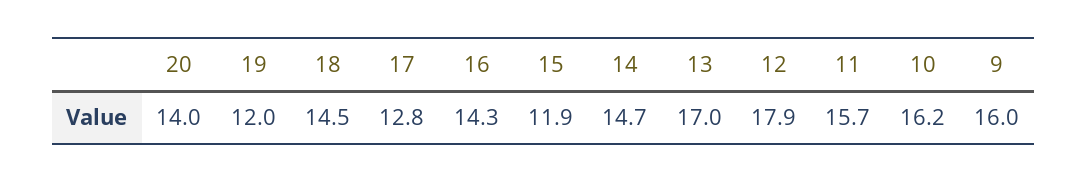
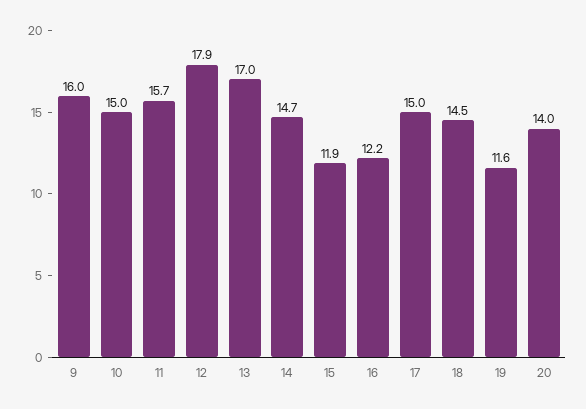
19: 12 -> 11.6
17: 12.8 -> 15
16: 14.3 -> 12.2
10: 16.2 -> 15

